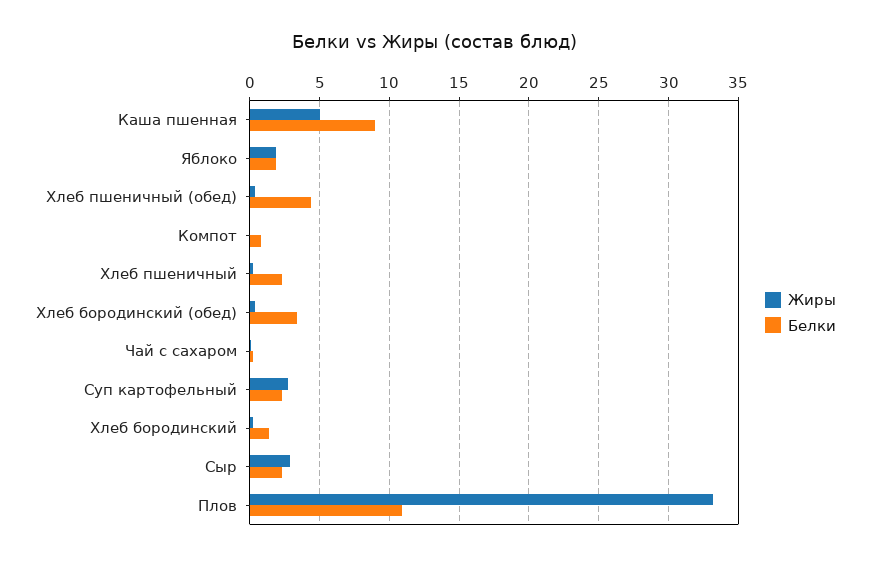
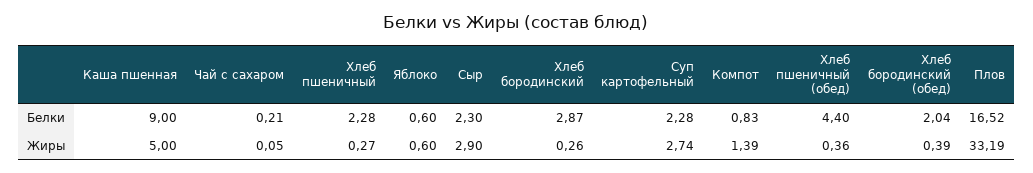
Жиры, Яблоко: 2 -> 0.6
Белки, Яблоко: 2 -> 0.6
Жиры, Компот: 0 -> 1.39
Белки, Хлеб бородинский (обед): 3.5 -> 2.04
Белки, Хлеб бородинский: 1.5 -> 2.87
Белки, Плов: 11 -> 16.52

